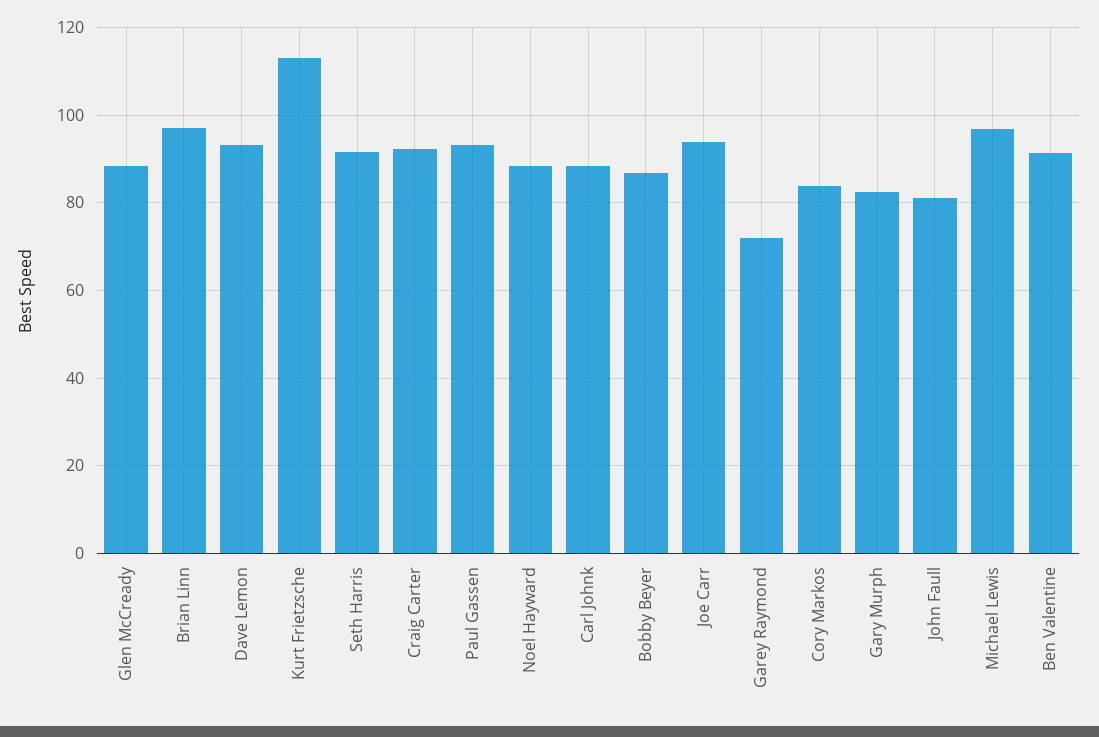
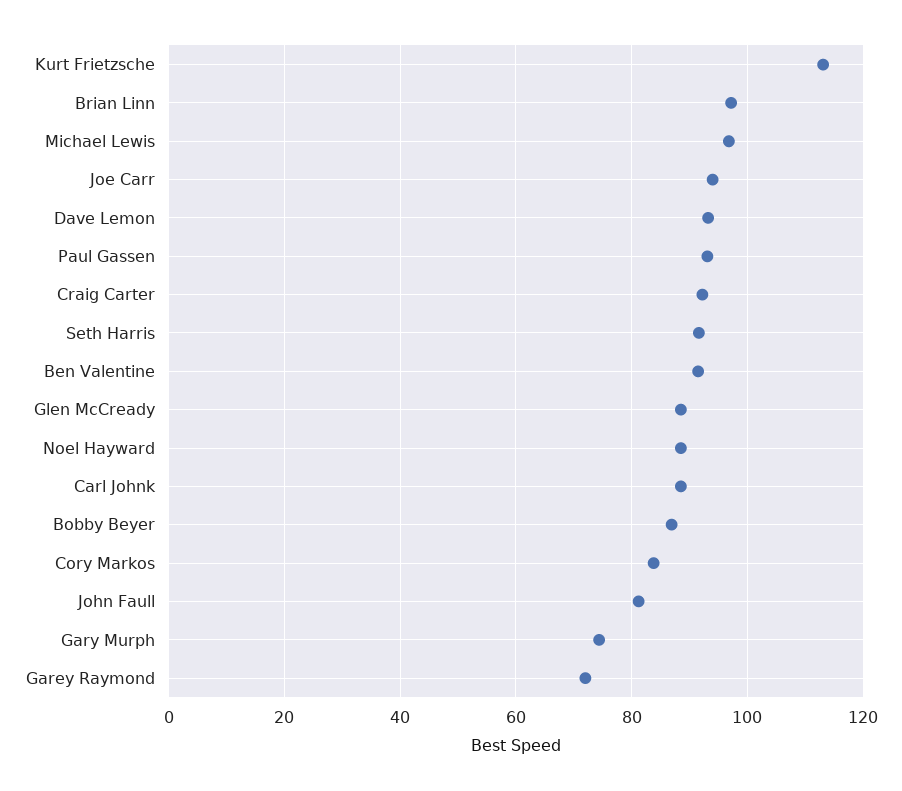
Gary Murph: 82 -> 74

